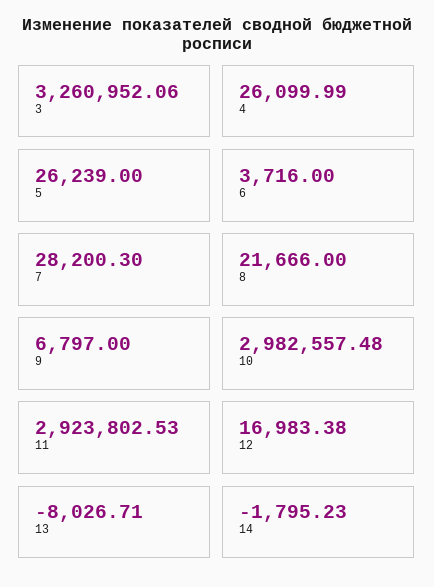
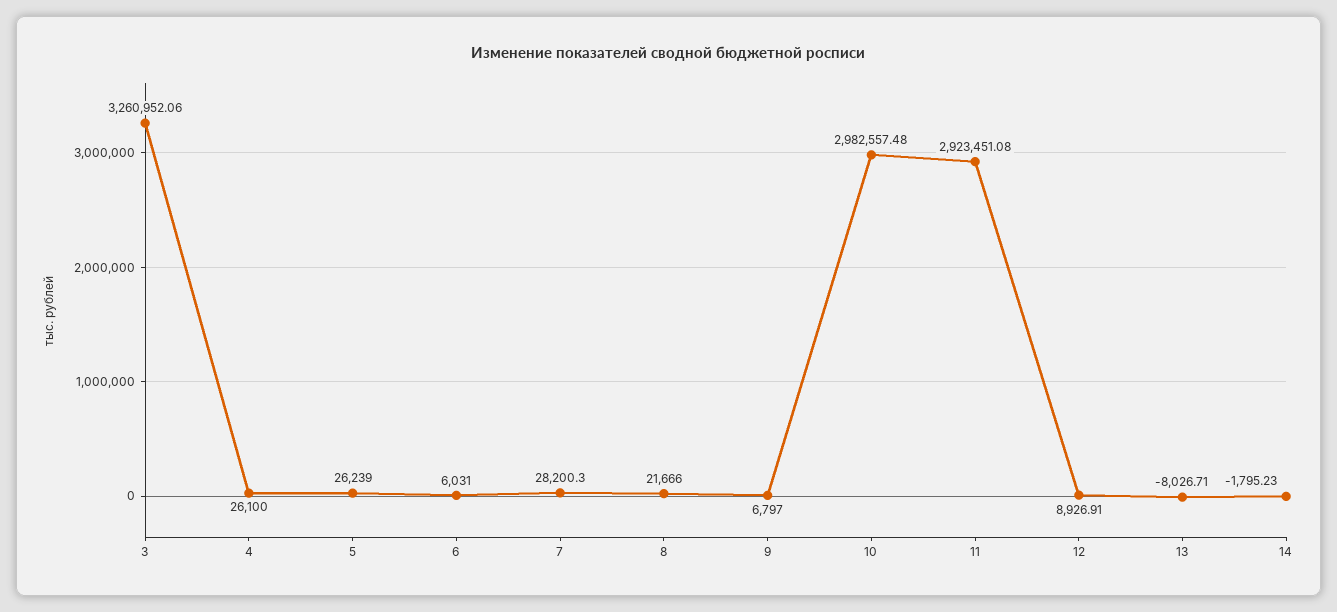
4: 26099.99 -> 26100
6: 3716 -> 6031
11: 2923802.53 -> 2923451.08
12: 16983.38 -> 8926.91

